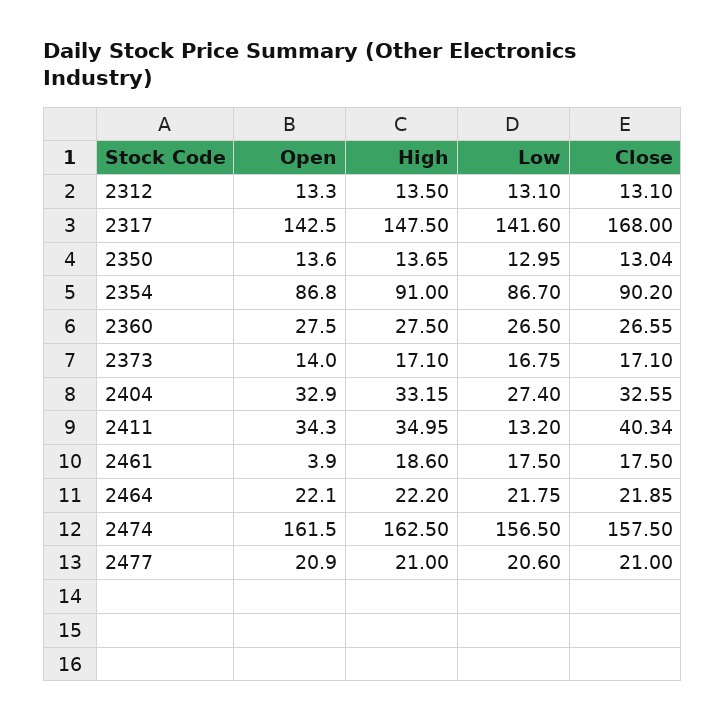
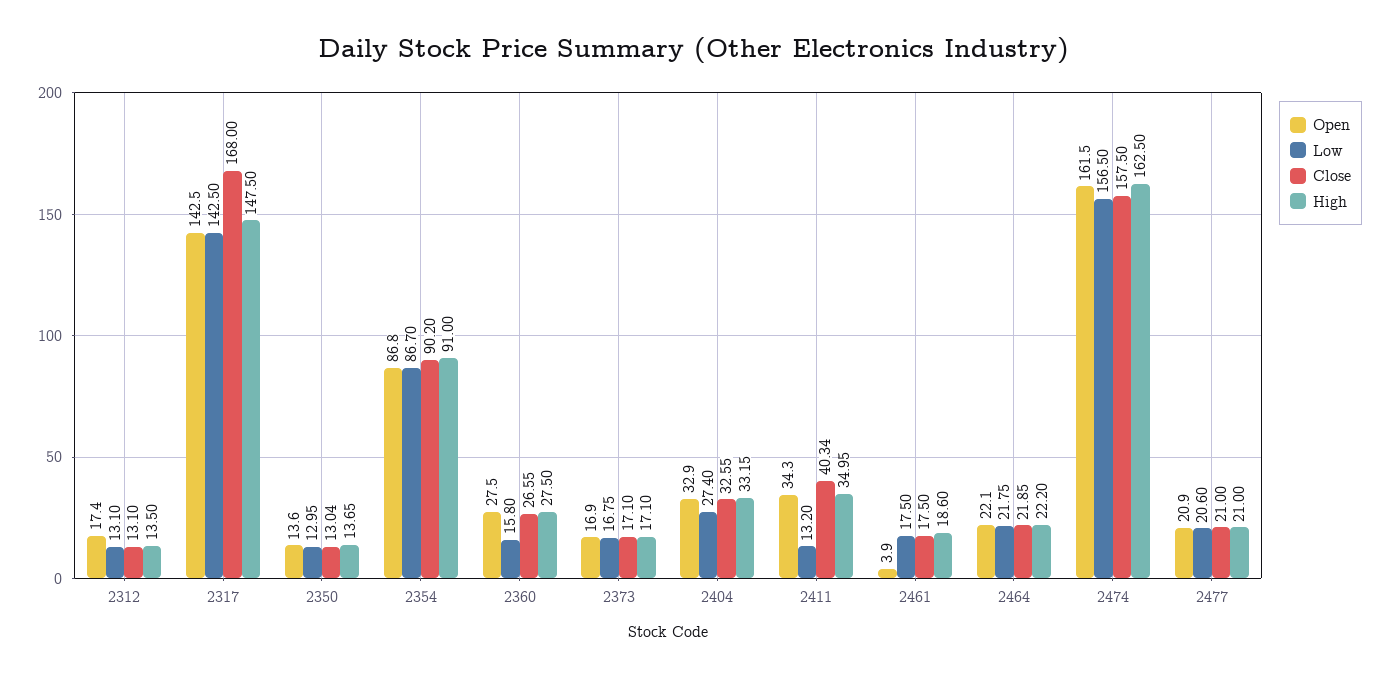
Open, 2312: 13.3 -> 17.4
Low, 2317: 141.6 -> 142.5
Low, 2360: 26.5 -> 15.8
Open, 2373: 14 -> 16.9

